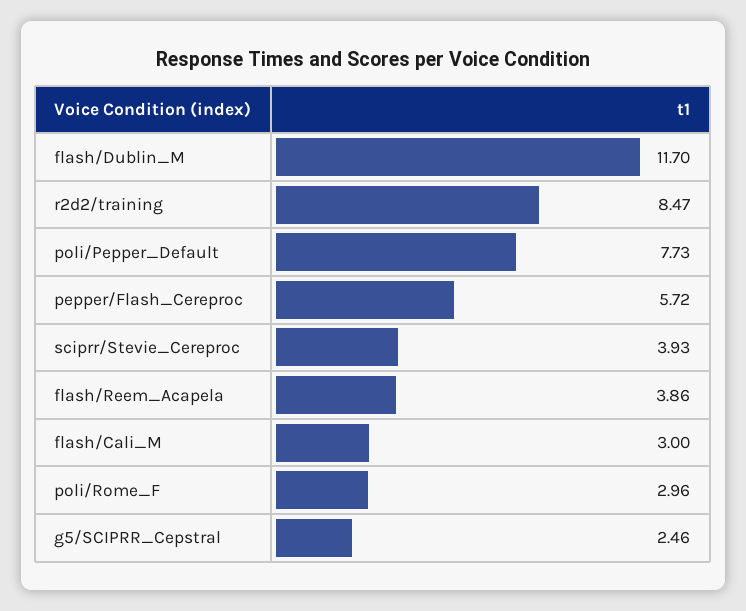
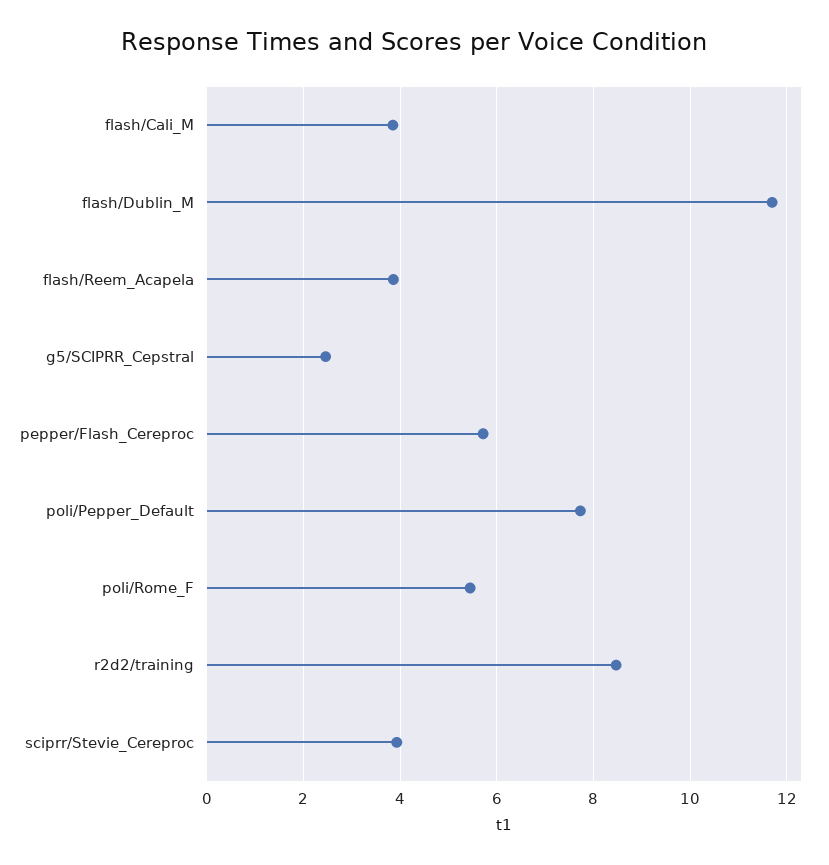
flash/Cali_M: 3 -> 3.8
poli/Rome_F: 2.96 -> 5.4

